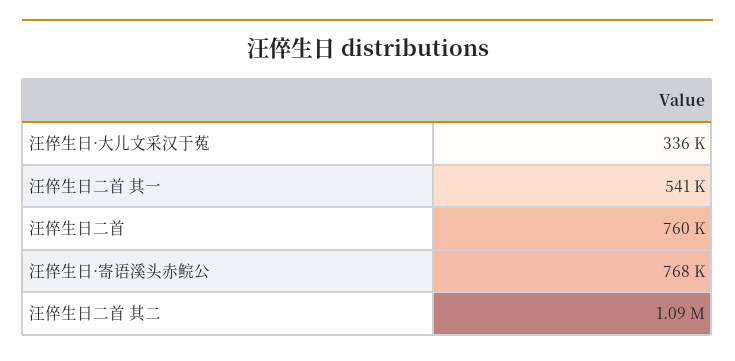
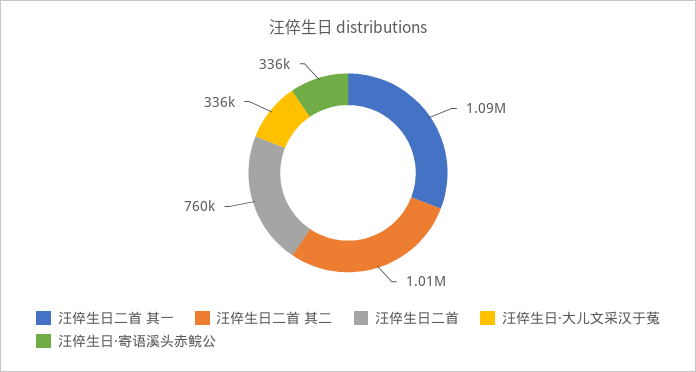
汪倅生日二首 其一: 541000 -> 1090000
汪倅生日·寄语溪头赤鲩公: 768000 -> 336000
汪倅生日二首 其二: 1090000 -> 1010000

